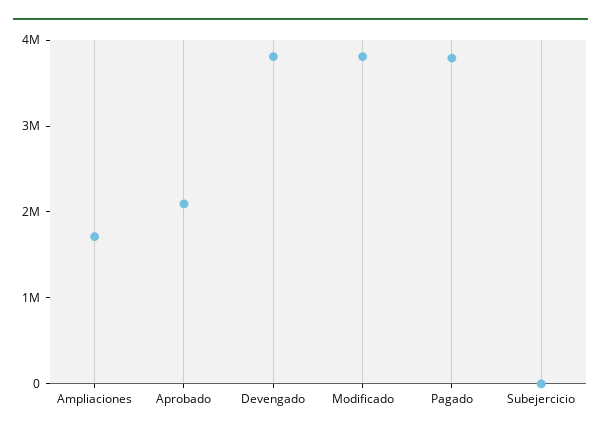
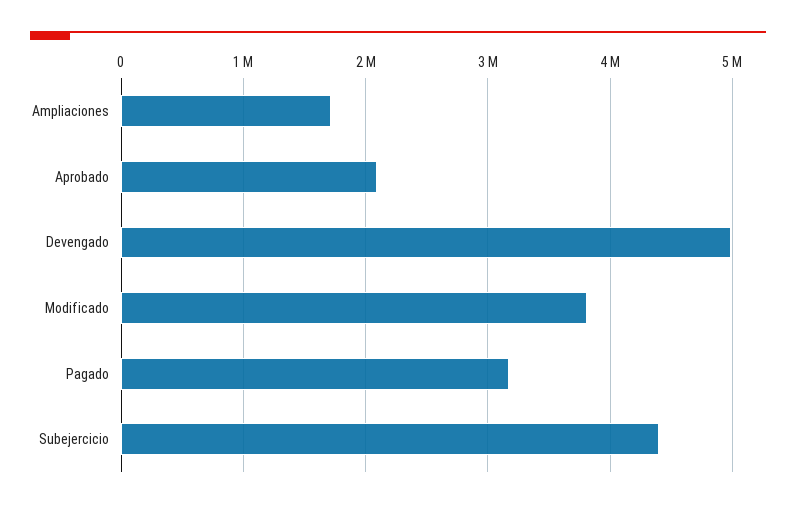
Devengado: 3800000 -> 5000000
Pagado: 3800000 -> 3200000
Subejercicio: 0 -> 4400000

